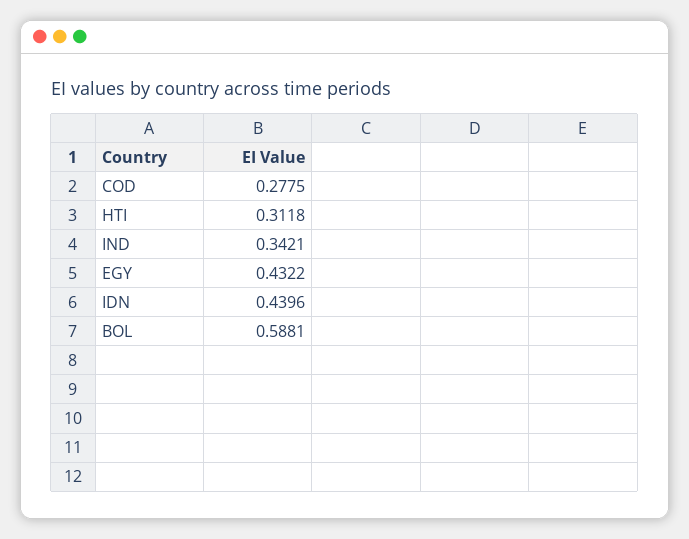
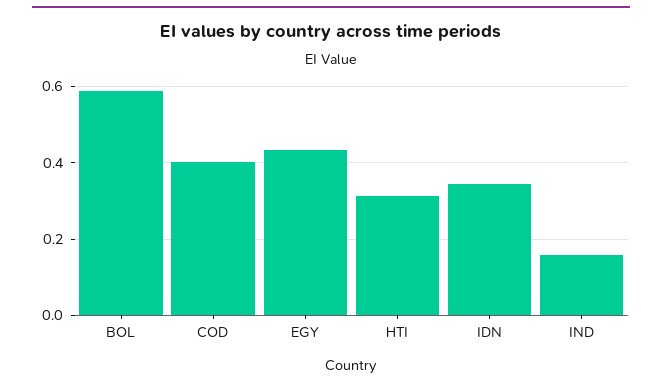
COD: 0.2775 -> 0.4
IND: 0.3421 -> 0.16
IDN: 0.4396 -> 0.34

